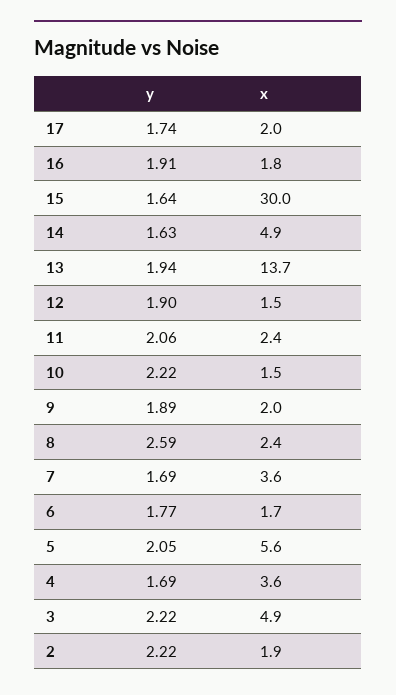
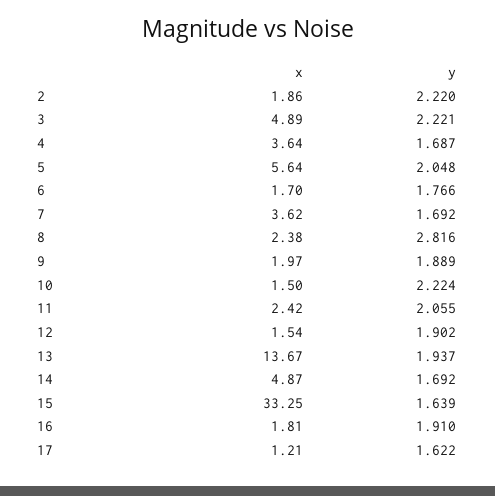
y, 17: 1.74 -> 1.622
x, 17: 2 -> 1.21
x, 15: 30 -> 33.25
y, 14: 1.63 -> 1.692
y, 8: 2.59 -> 2.816

